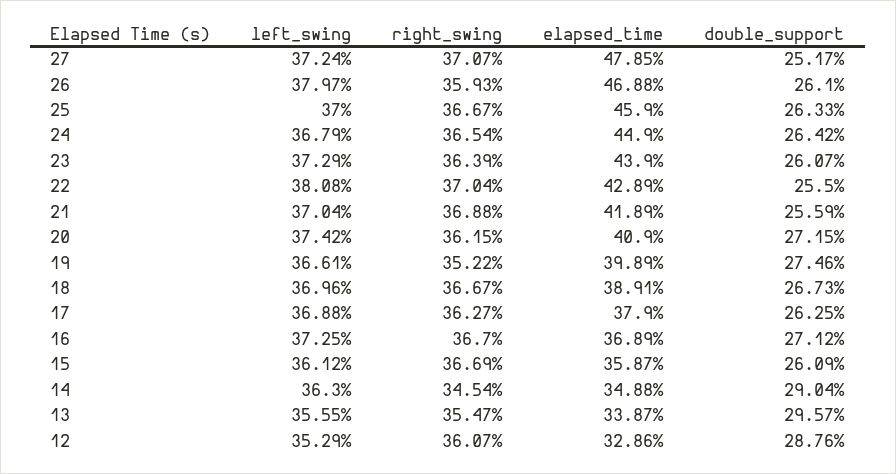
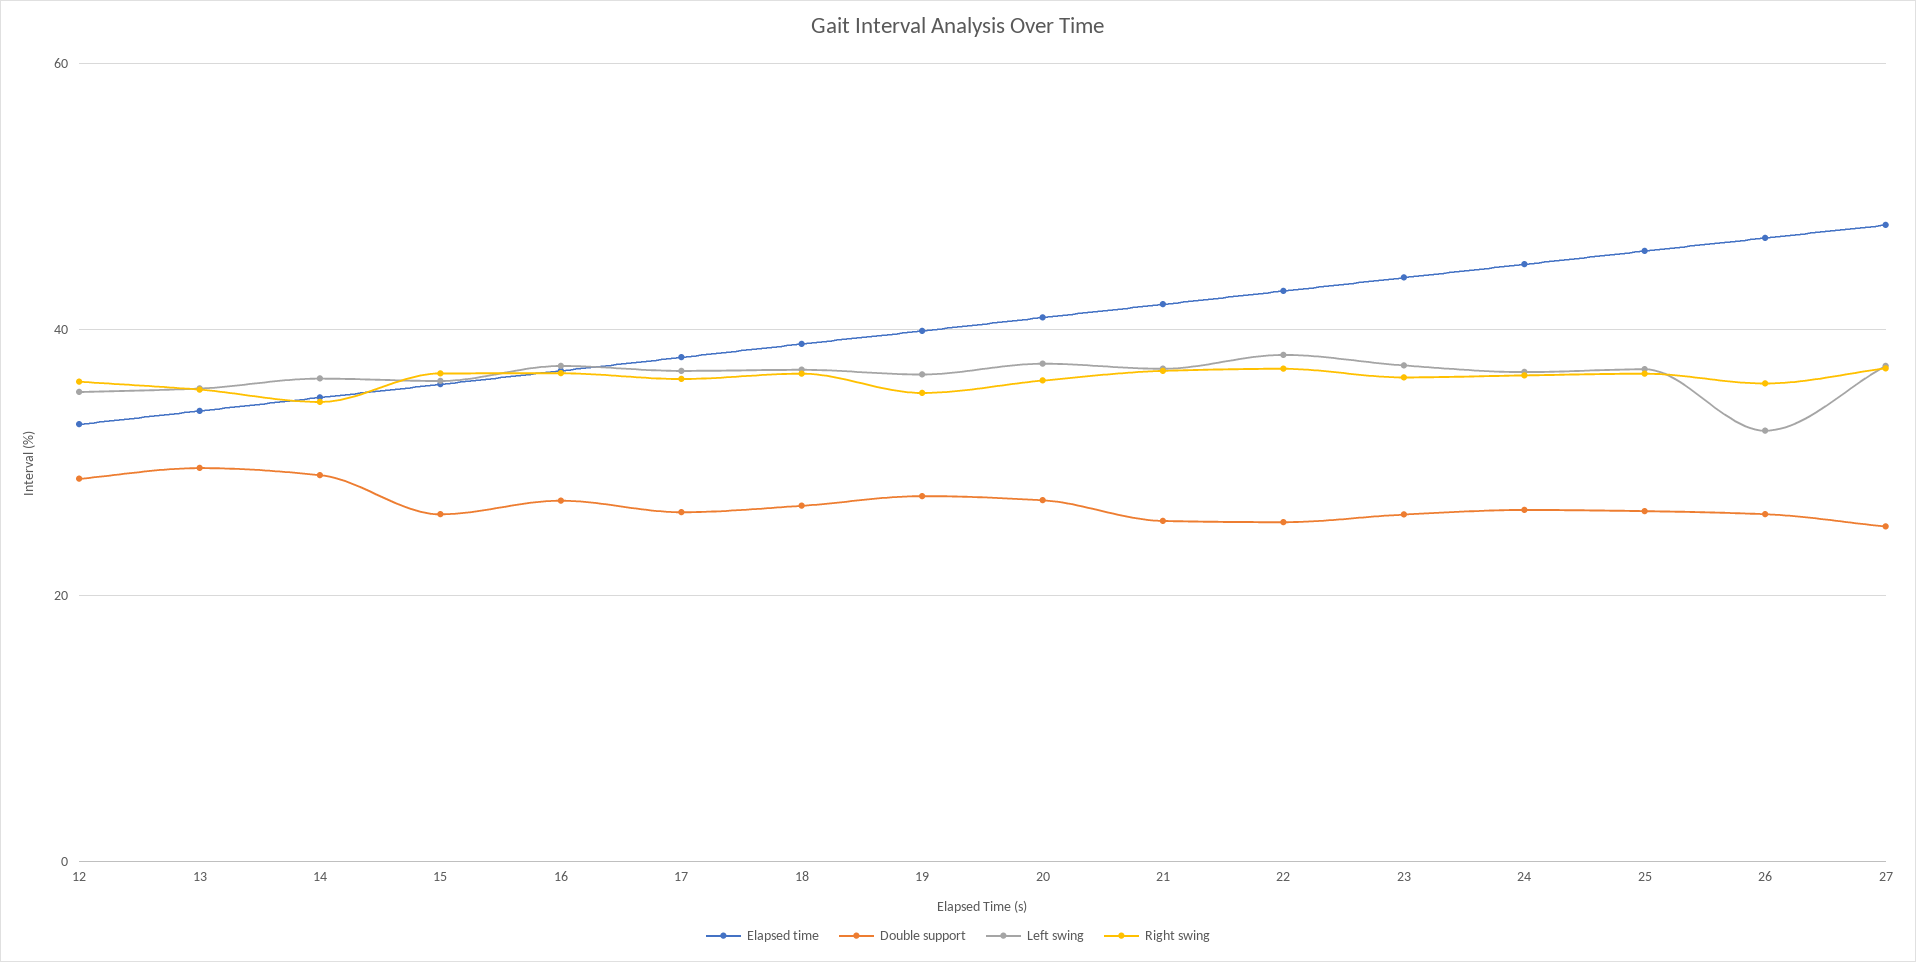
left_swing, 26: 37.97 -> 32

